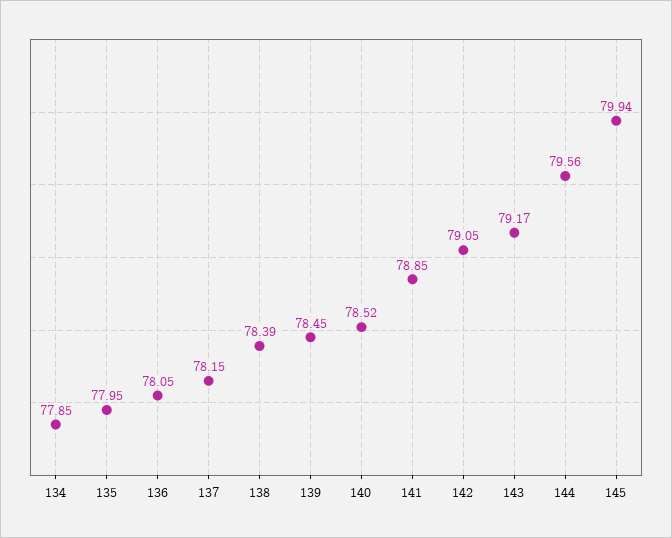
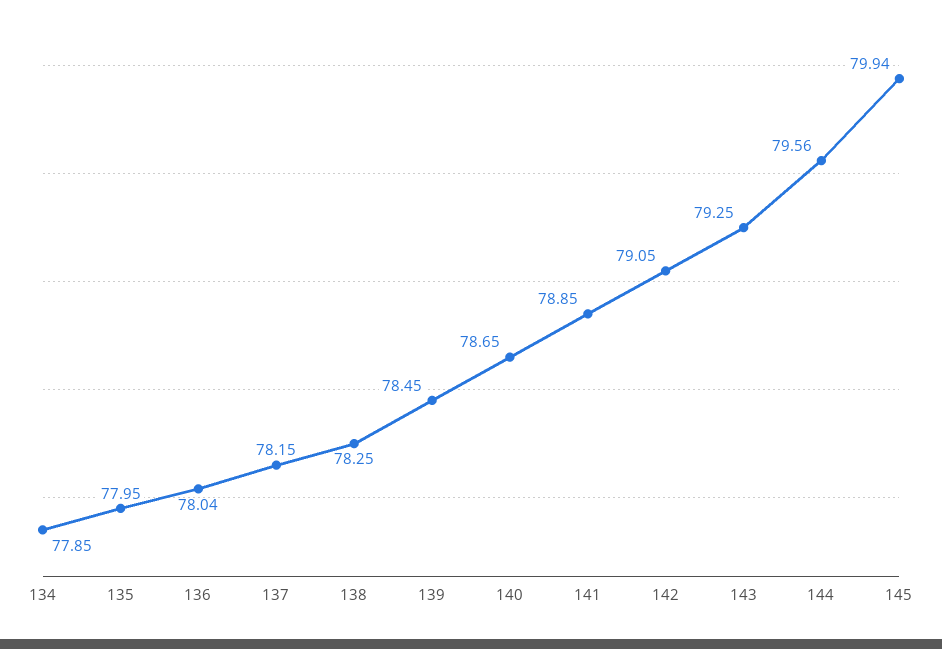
136: 78.05 -> 78.04
138: 78.39 -> 78.25
140: 78.52 -> 78.65
143: 79.17 -> 79.25

